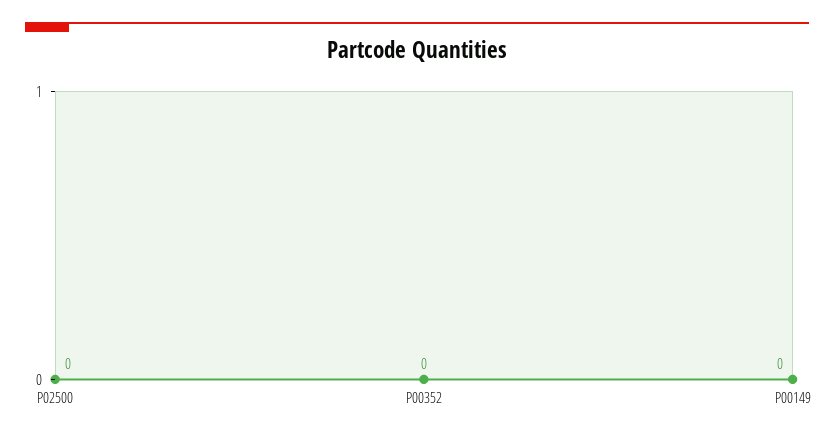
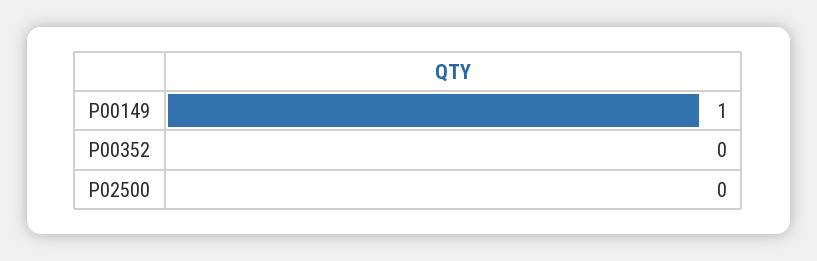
P00149: 0 -> 1

